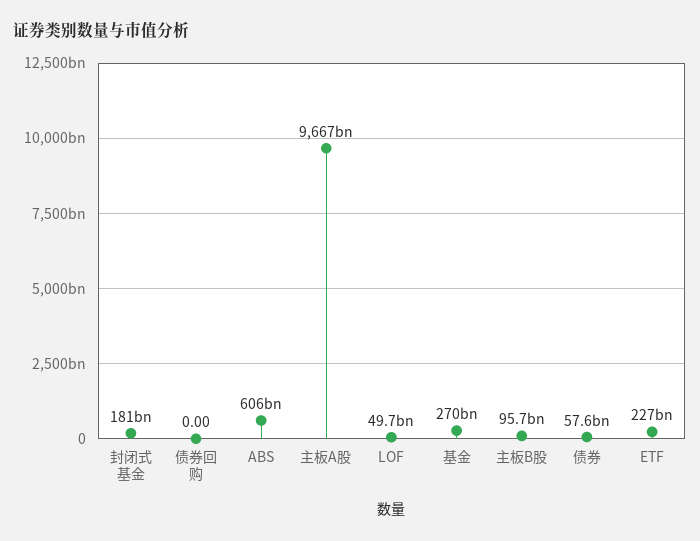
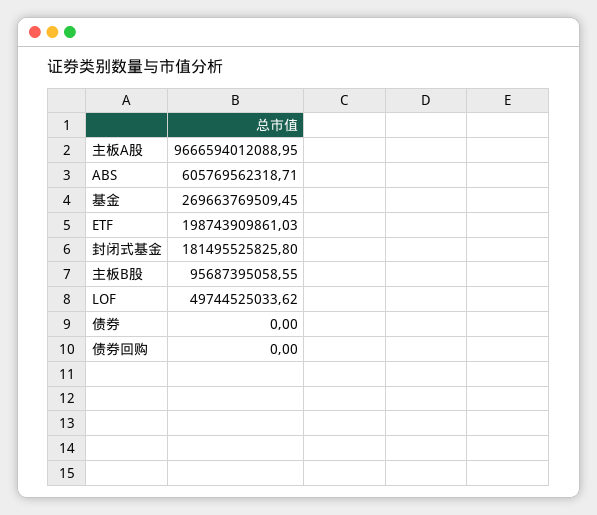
债券: 57600000000 -> 0
ETF: 227000000000 -> 198743909861.03

